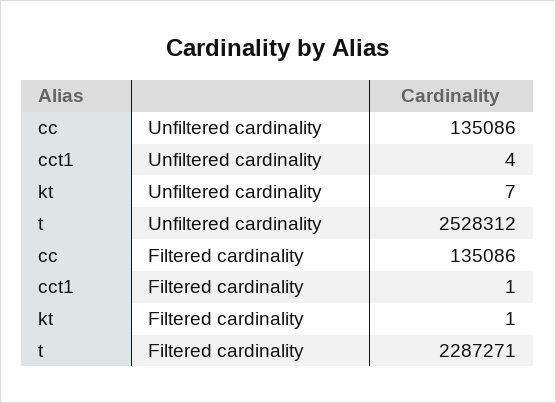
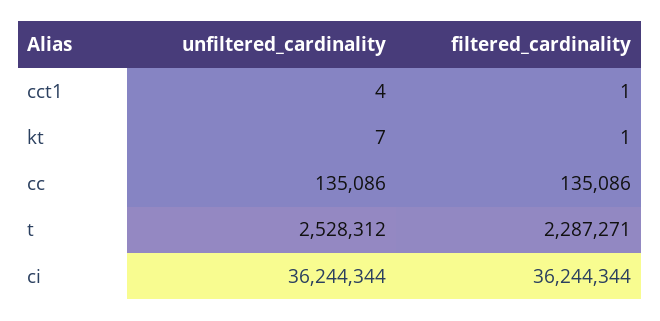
ci, Unfiltered cardinality: none -> 36244344
ci, Filtered cardinality: none -> 36244344

